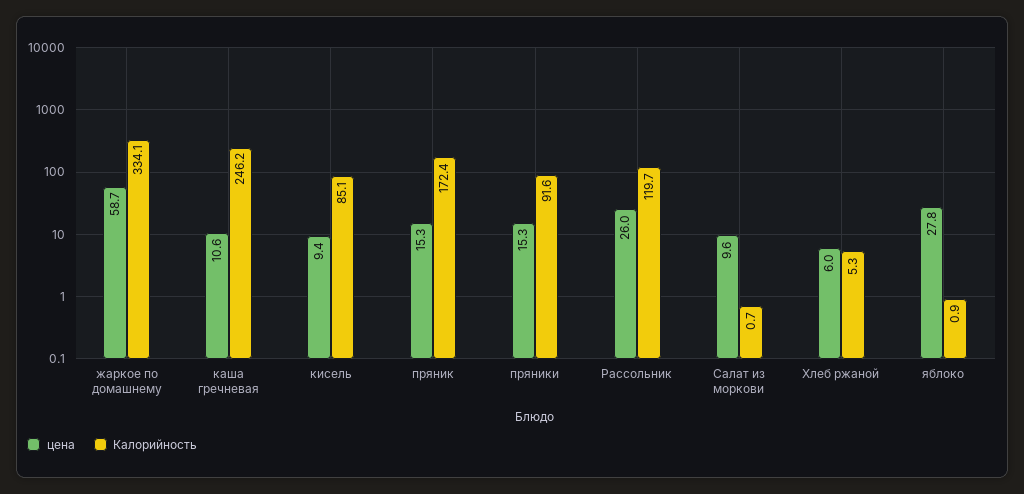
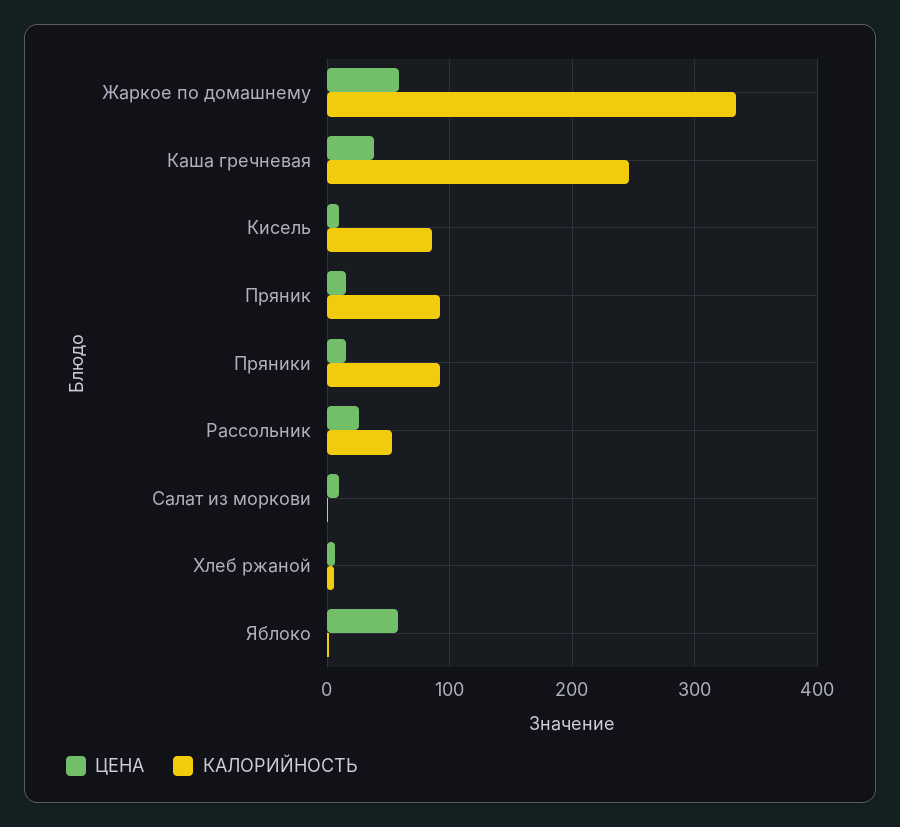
цена, каша гречневая: 10.6 -> 40
Калорийность, пряник: 172.4 -> 90
Калорийность, Рассольник: 119.7 -> 50
цена, яблоко: 27.8 -> 60

